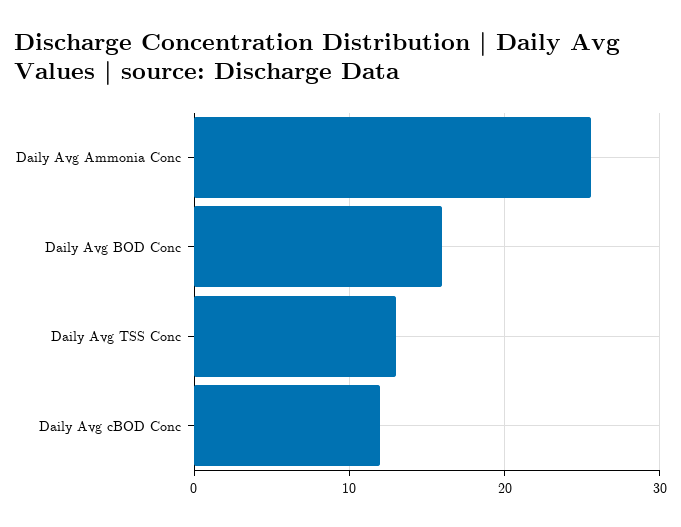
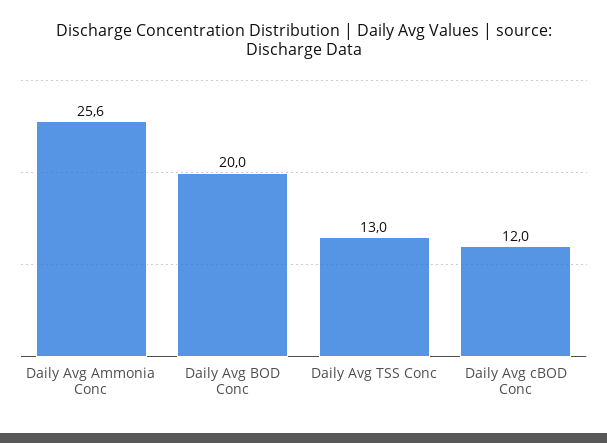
Daily Avg BOD Conc: 16 -> 20

